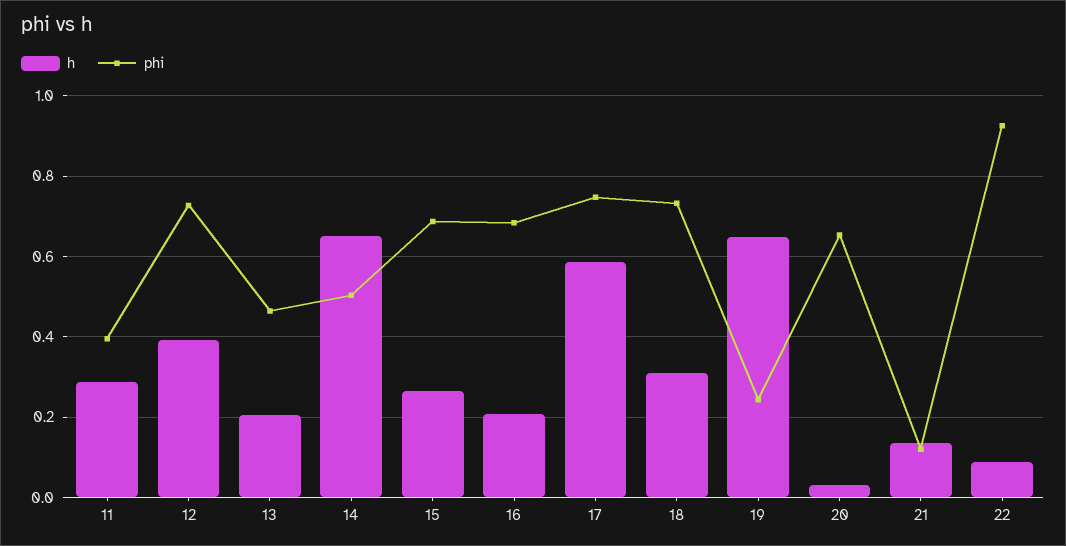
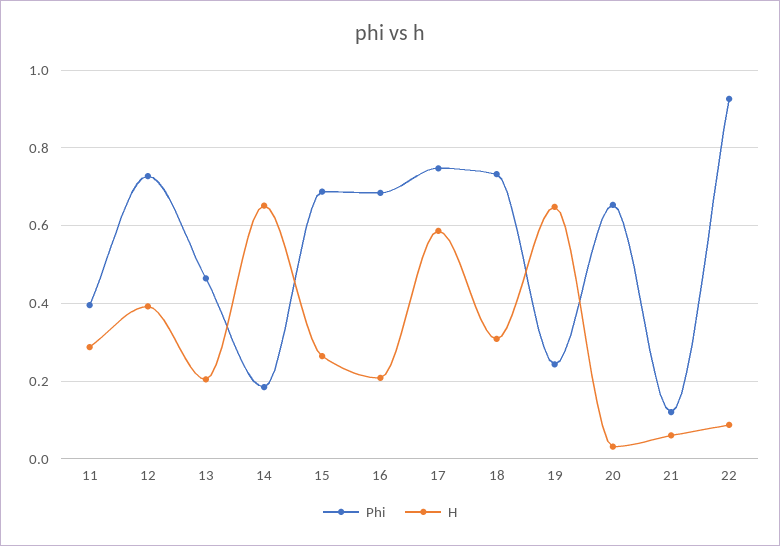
phi, 14: 0.5 -> 0.18
h, 21: 0.14 -> 0.06

